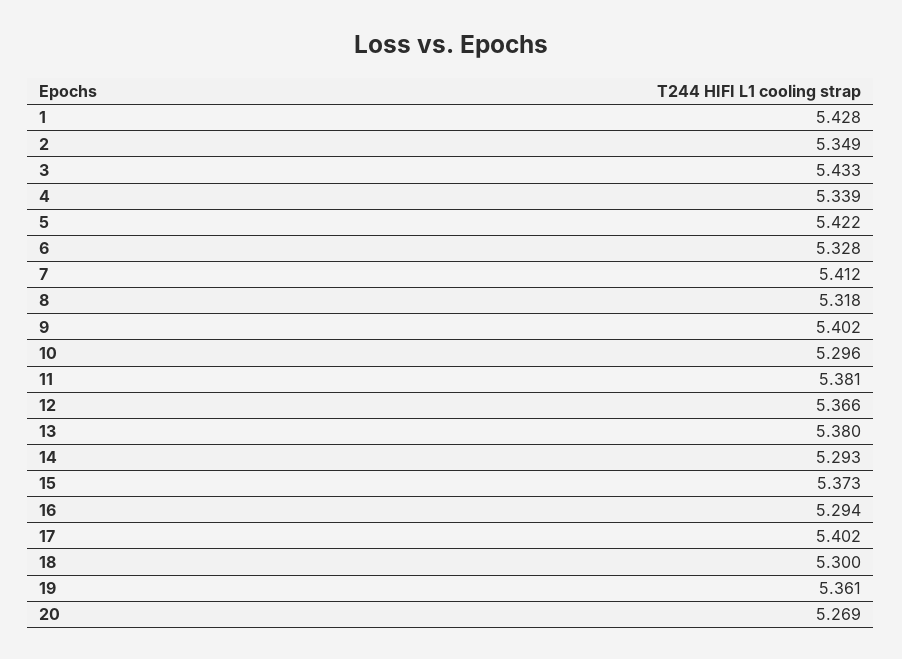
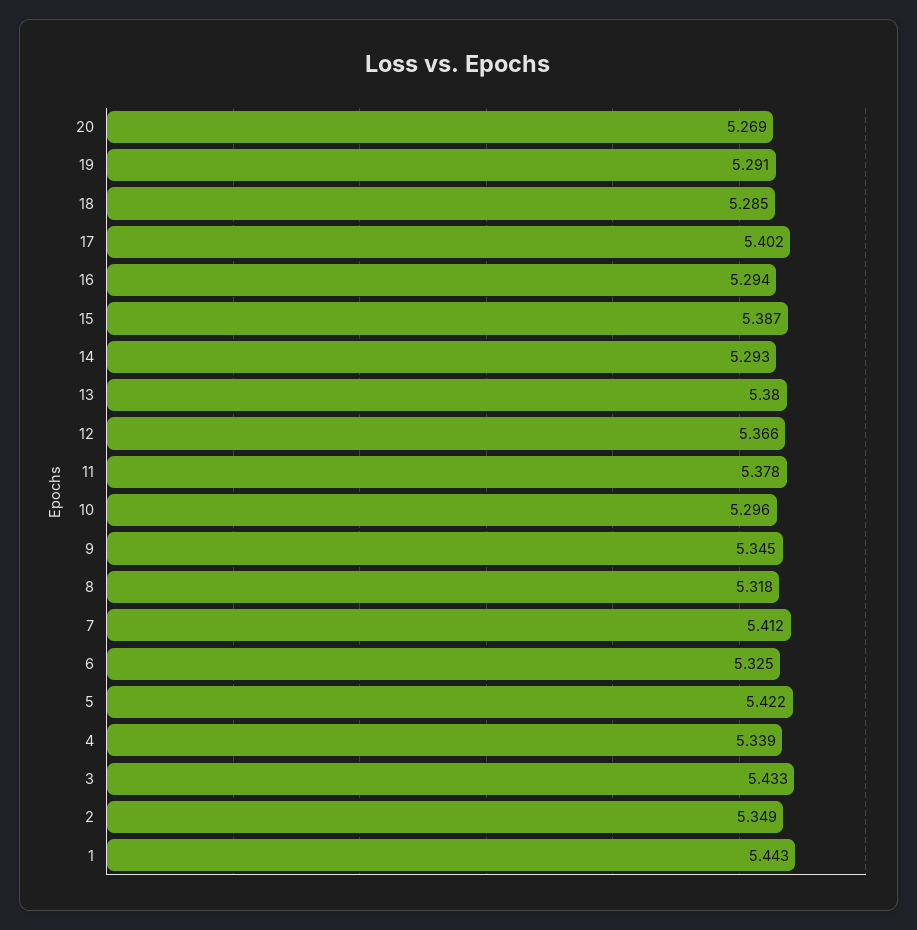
1: 5.428 -> 5.443
6: 5.328 -> 5.325
9: 5.402 -> 5.345
11: 5.381 -> 5.378
15: 5.373 -> 5.387
18: 5.3 -> 5.285
19: 5.361 -> 5.291

